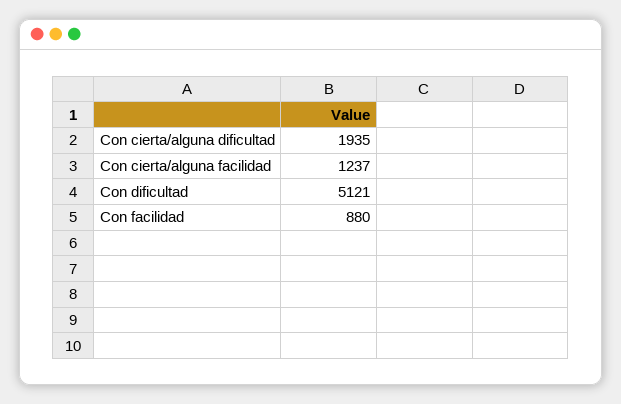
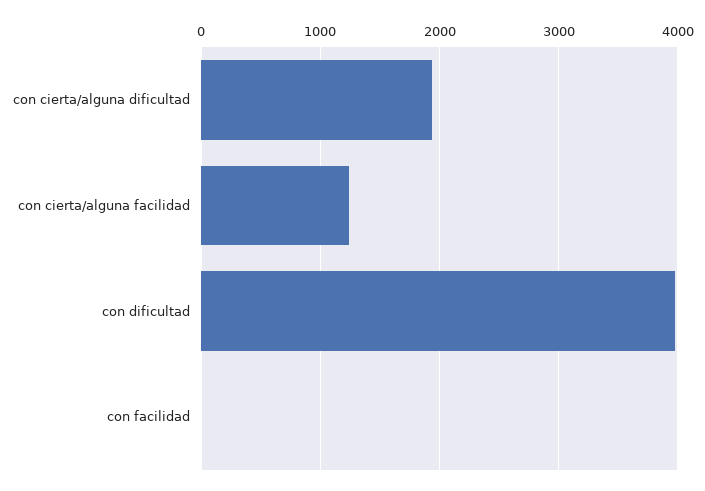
Con dificultad: 5121 -> 4000
Con facilidad: 880 -> 0

